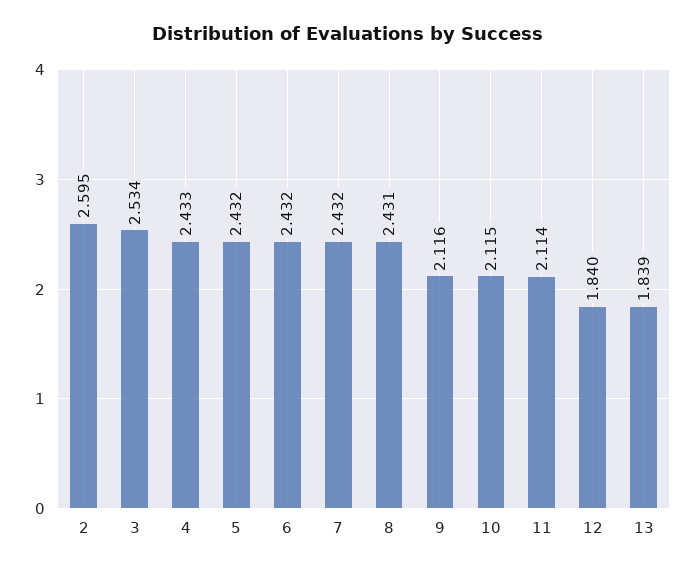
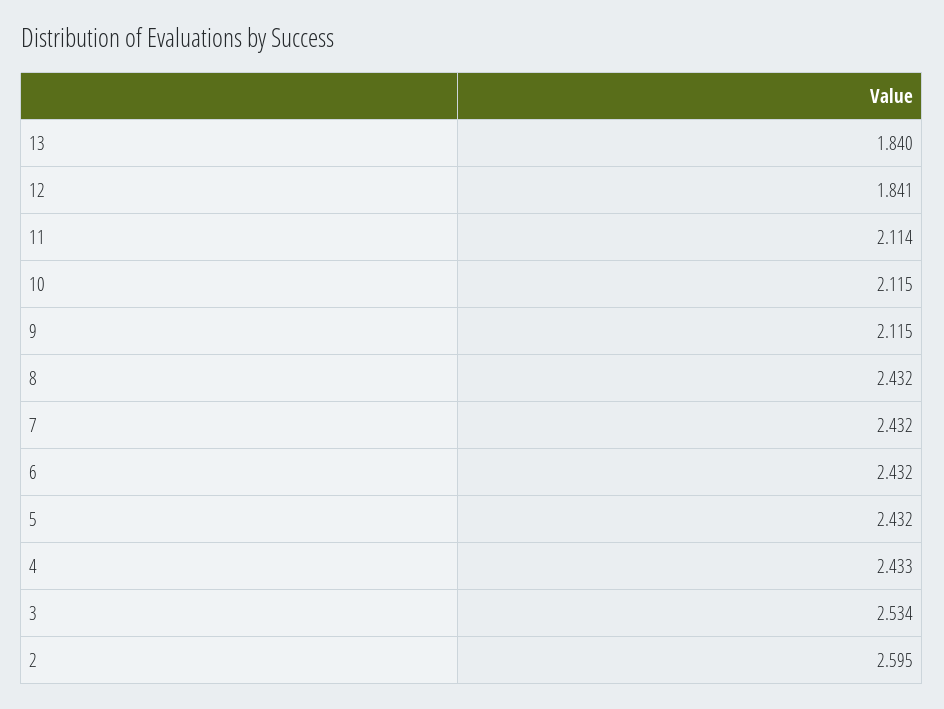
8: 2.431 -> 2.432
9: 2.116 -> 2.115
12: 1.84 -> 1.841
13: 1.839 -> 1.84

